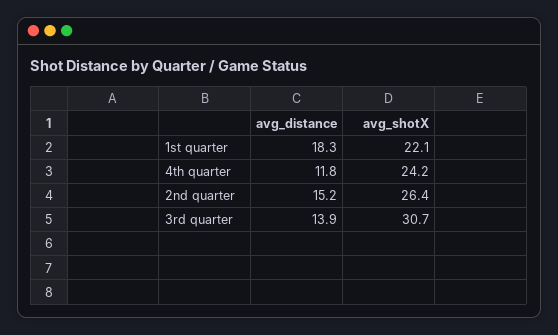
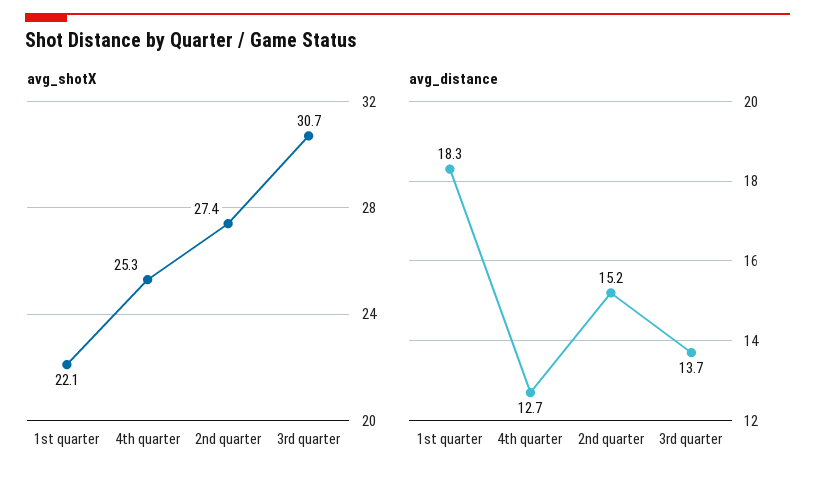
avg_distance, 4th quarter: 11.8 -> 12.7
avg_shotX, 4th quarter: 24.2 -> 25.3
avg_shotX, 2nd quarter: 26.4 -> 27.4
avg_distance, 3rd quarter: 13.9 -> 13.7

